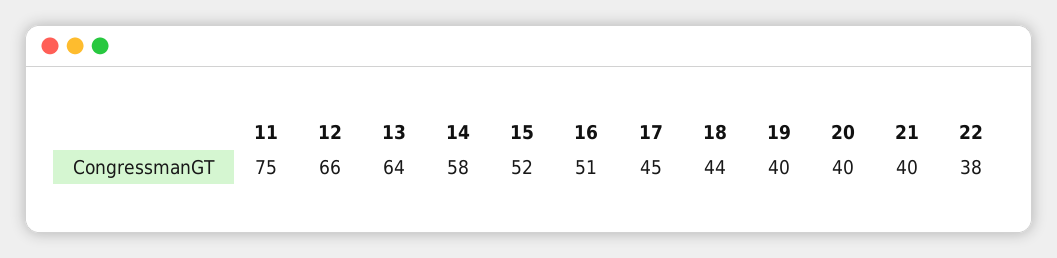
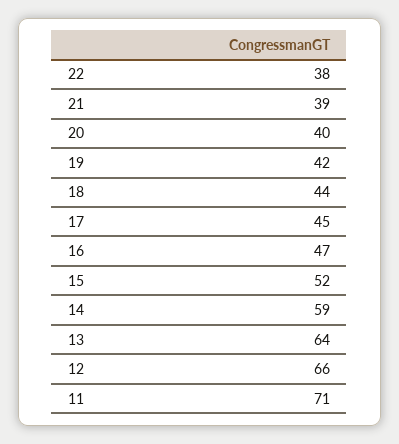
11: 75 -> 71
14: 58 -> 59
16: 51 -> 47
19: 40 -> 42
21: 40 -> 39

